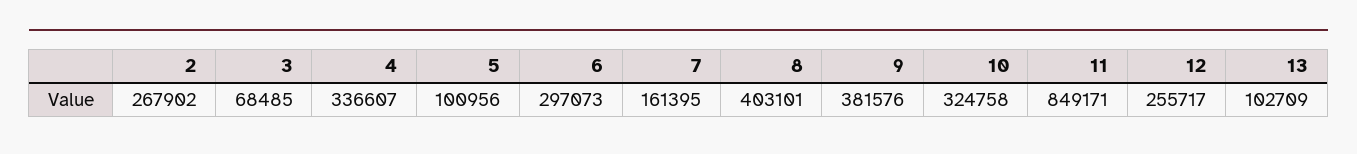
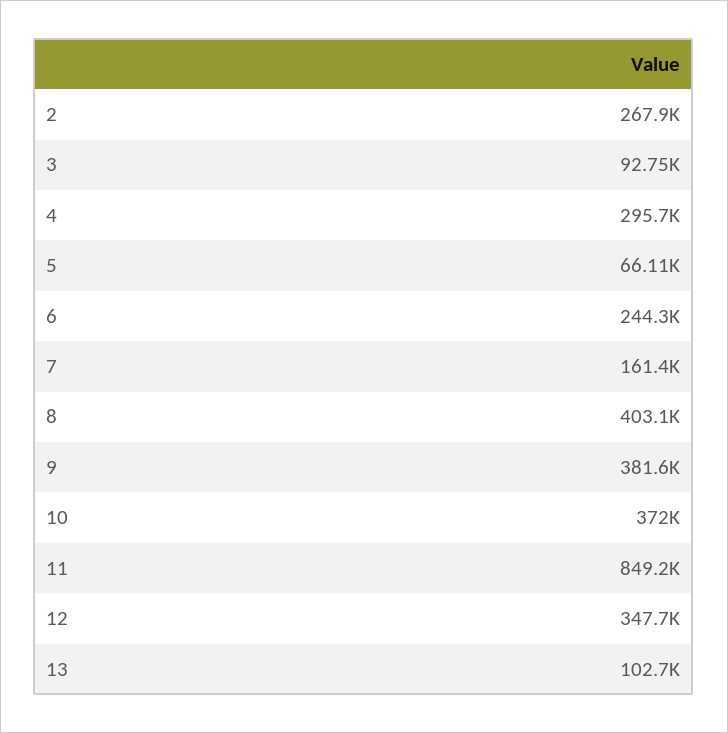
3: 68485 -> 92750
4: 336607 -> 295700
5: 100956 -> 66110
6: 297073 -> 244300
10: 324758 -> 372000
12: 255717 -> 347700

